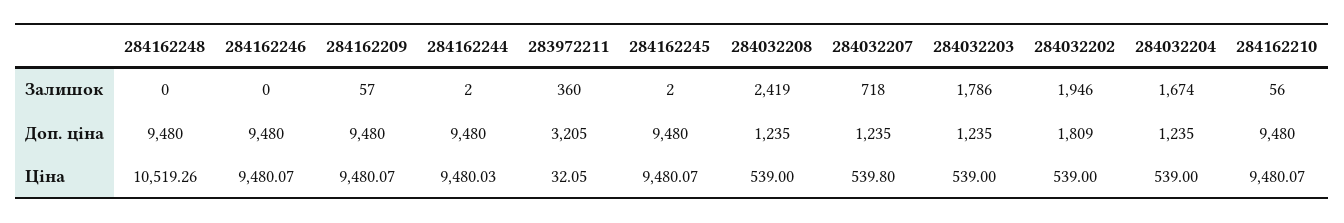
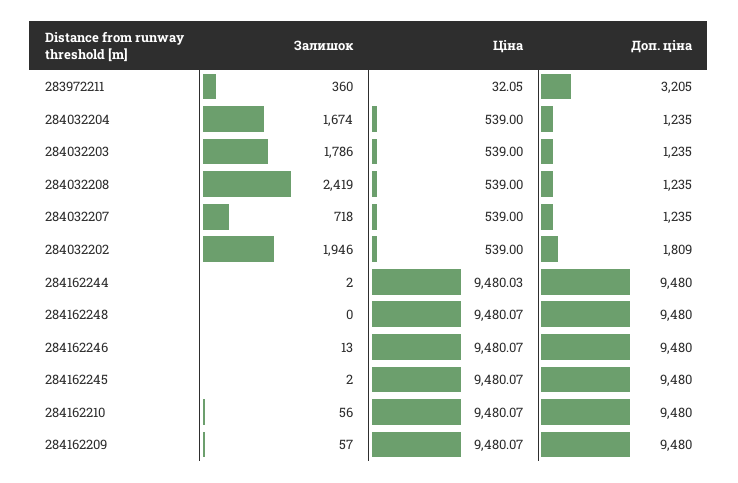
284162246, Залишок: 0 -> 13
284162248, Ціна: 10519.26 -> 9480.07
284032207, Ціна: 539.8 -> 539

